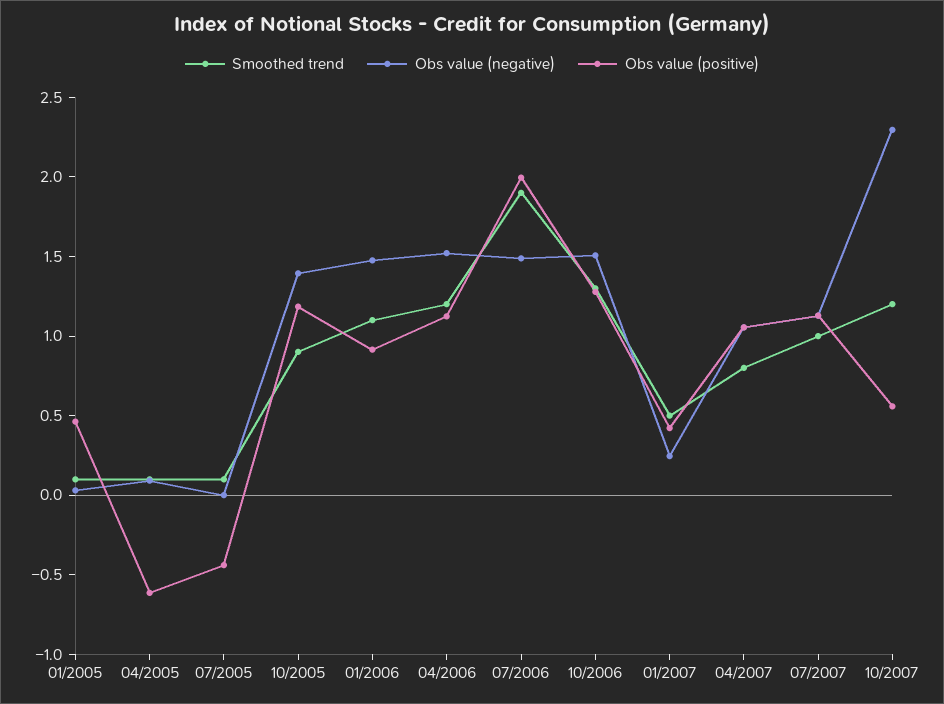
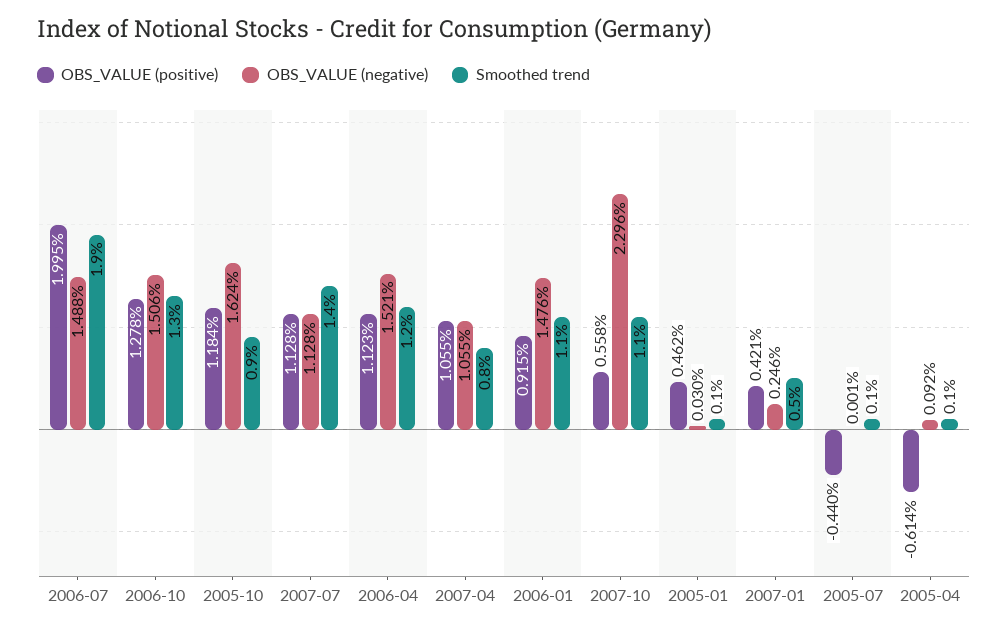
Obs value (negative), 10/2005: 1.4 -> 1.624
Smoothed trend, 07/2007: 1 -> 1.4
Smoothed trend, 10/2007: 1.2 -> 1.1

